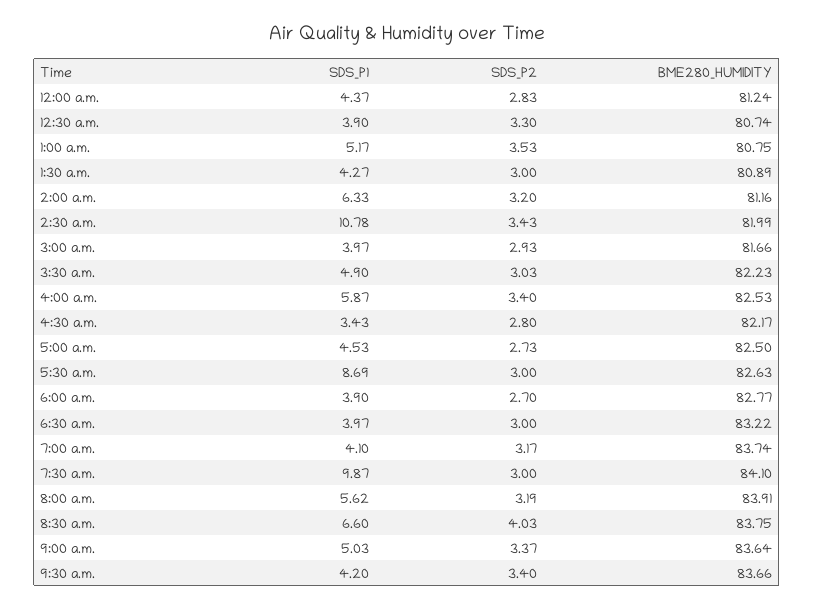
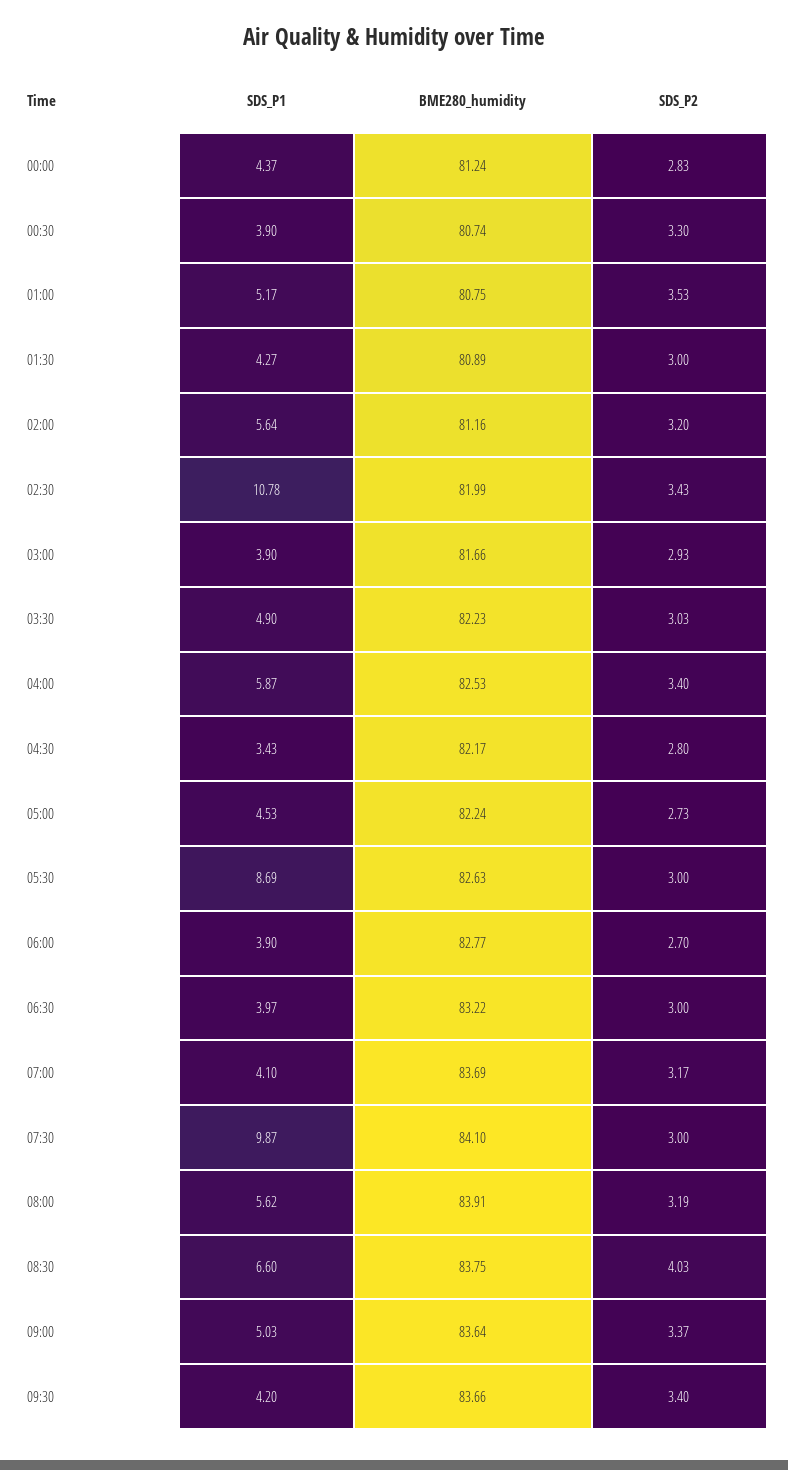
SDS_P1, 2:00 a.m.: 6.33 -> 5.64
SDS_P1, 3:00 a.m.: 3.97 -> 3.9
BME280_HUMIDITY, 5:00 a.m.: 82.5 -> 82.24
BME280_HUMIDITY, 7:00 a.m.: 83.74 -> 83.69

